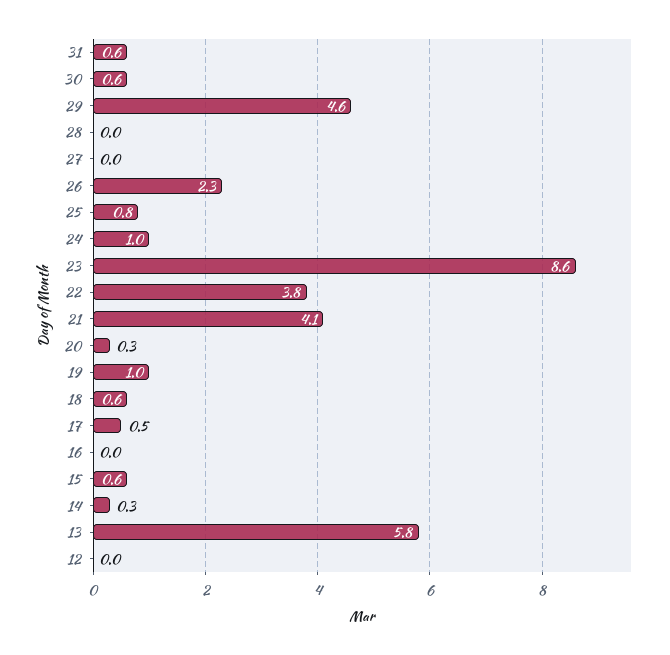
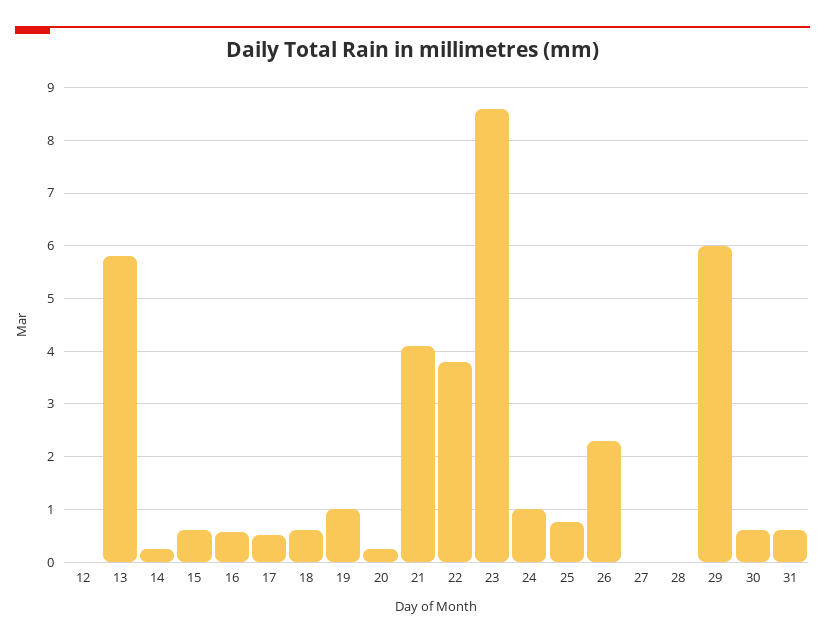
29: 4.6 -> 6
16: 0 -> 0.6

